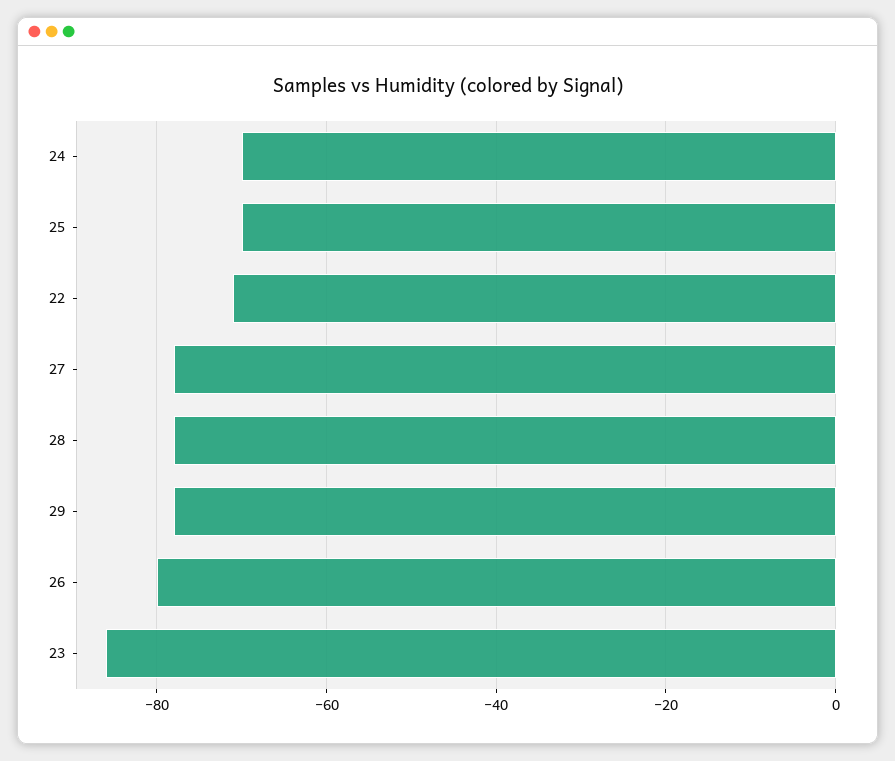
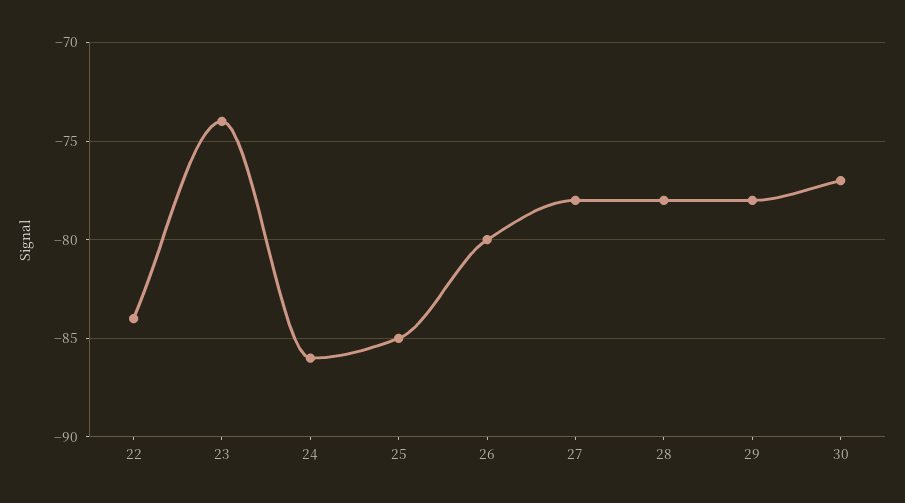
24: -70 -> -86
25: -70 -> -85
22: -70 -> -84
23: -85 -> -74
30: none -> -77

